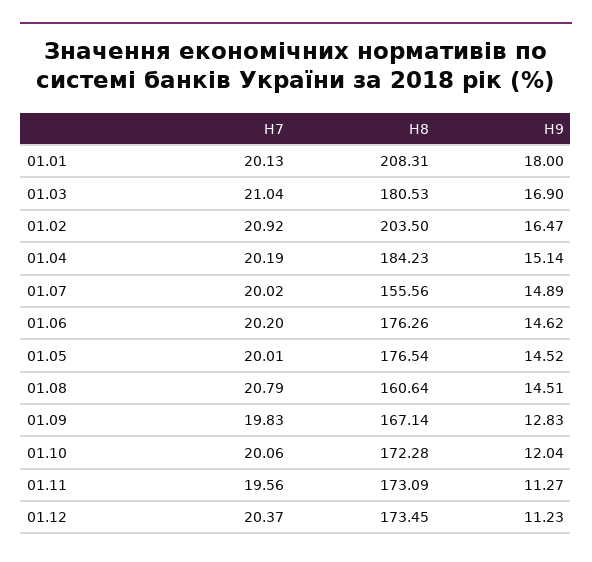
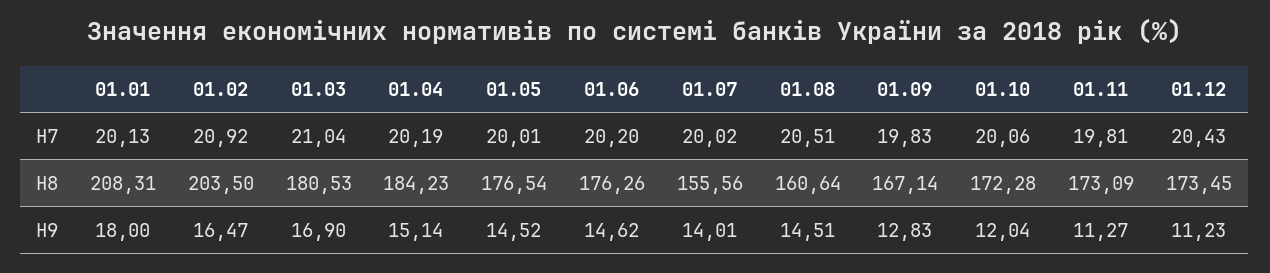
H9, 01.07: 14.89 -> 14.01
H7, 01.08: 20.79 -> 20.51
H7, 01.11: 19.56 -> 19.81
H7, 01.12: 20.37 -> 20.43

